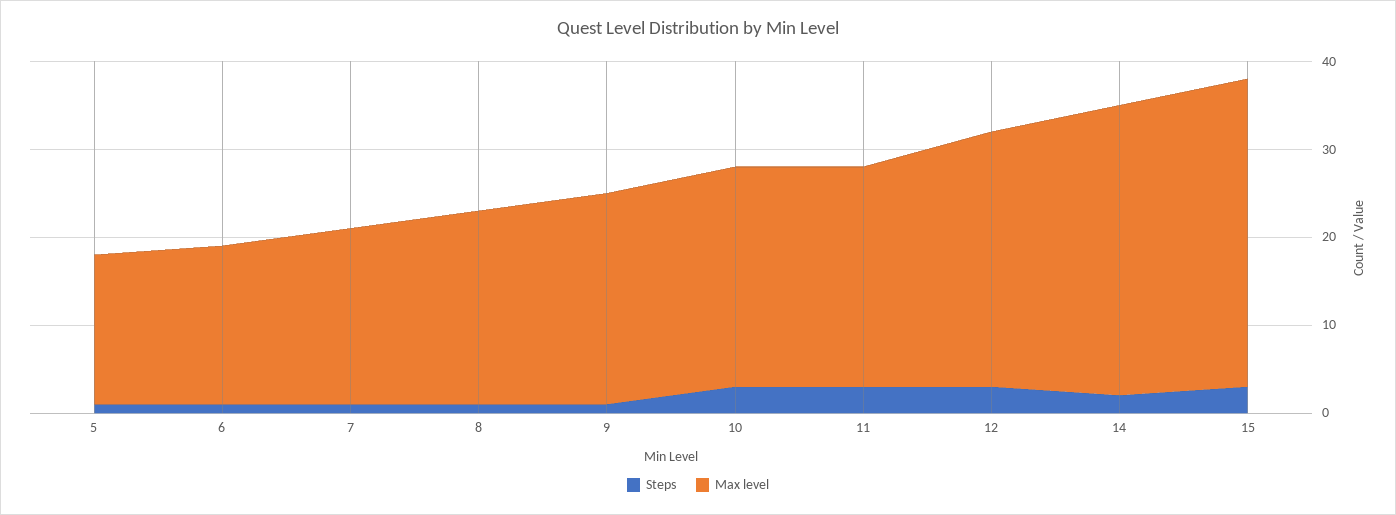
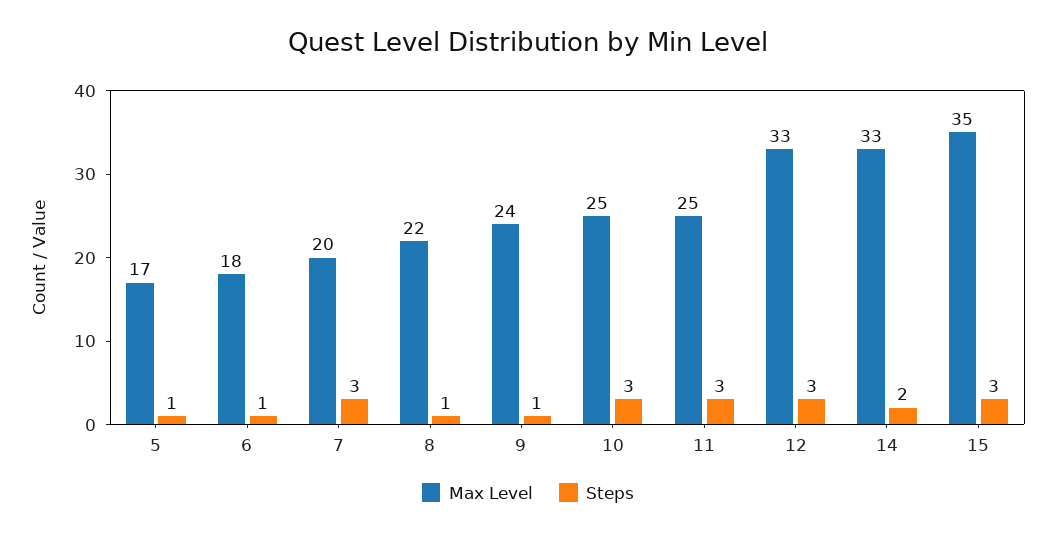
Steps, 7: 1 -> 3
Max level, 12: 29 -> 33

